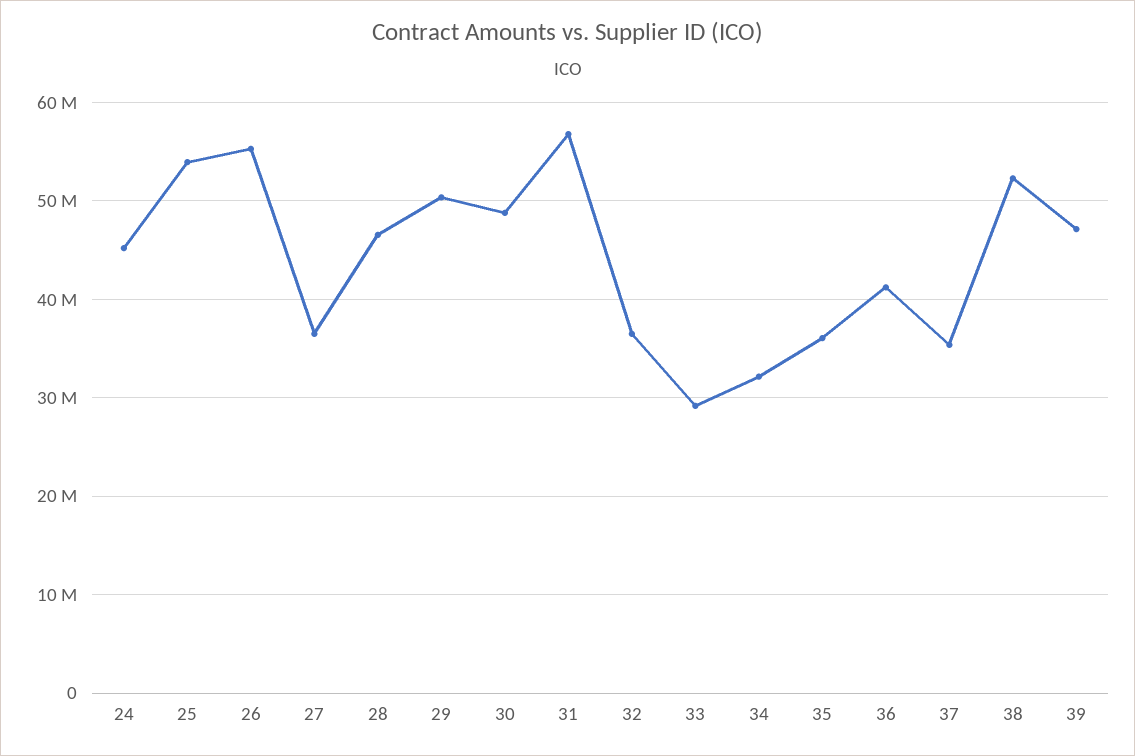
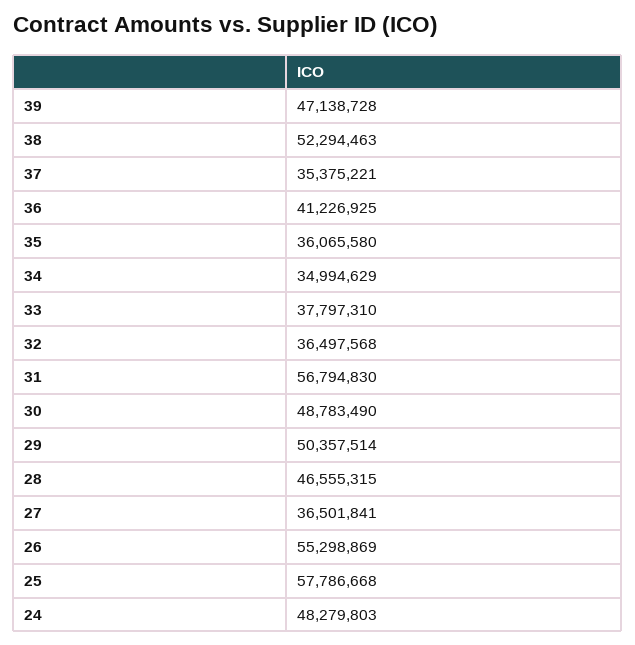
24: 45000000 -> 48279803
25: 54000000 -> 57786668
33: 29000000 -> 37797310
34: 32000000 -> 34994629

